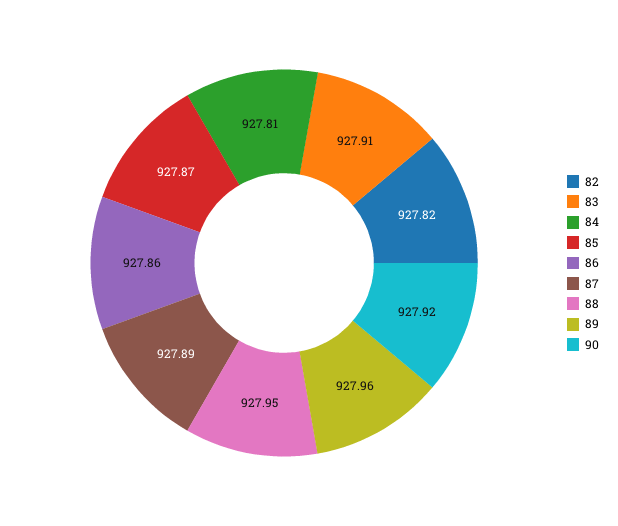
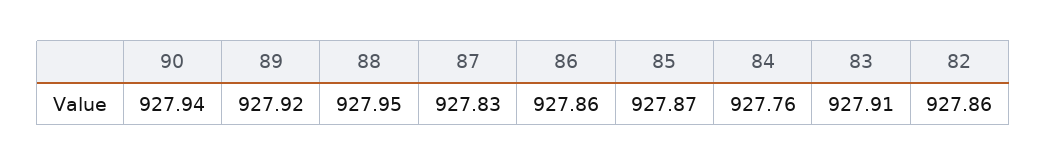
82: 927.82 -> 927.86
84: 927.81 -> 927.76
87: 927.89 -> 927.83
89: 927.96 -> 927.92
90: 927.92 -> 927.94

